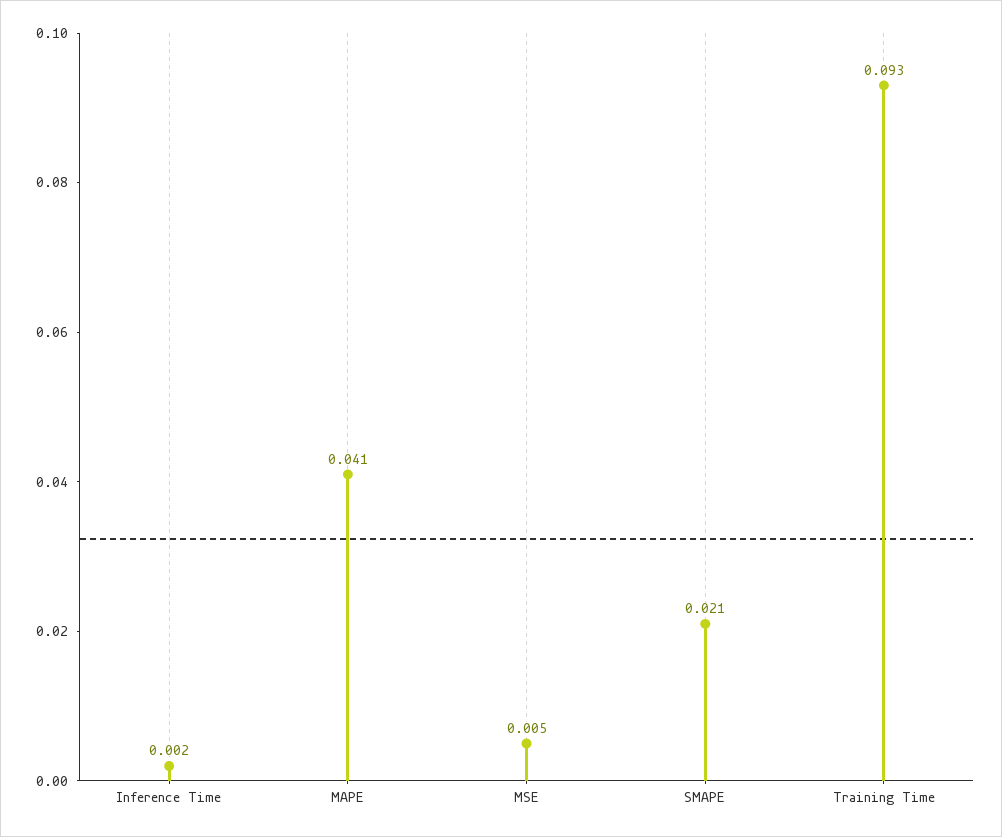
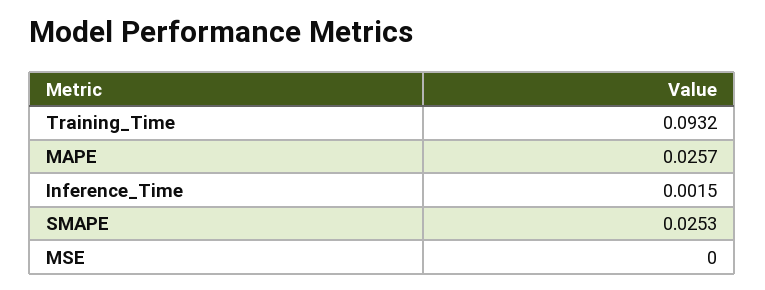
MAPE: 0.041 -> 0.0257
MSE: 0.005 -> 0
SMAPE: 0.021 -> 0.0253

